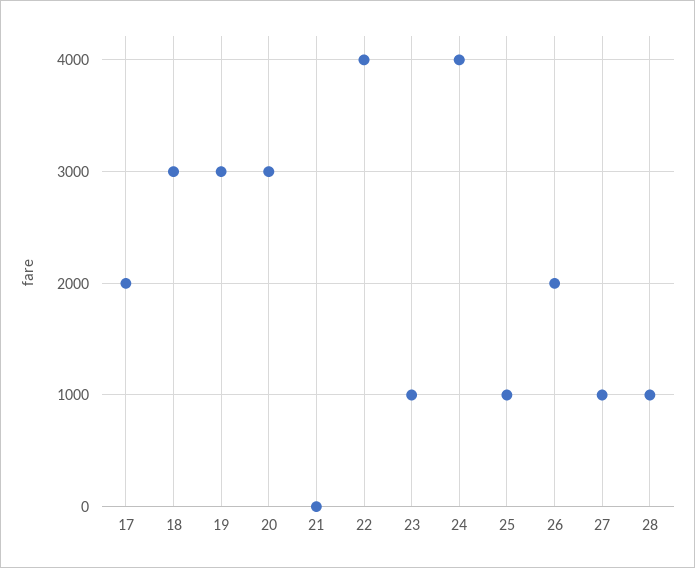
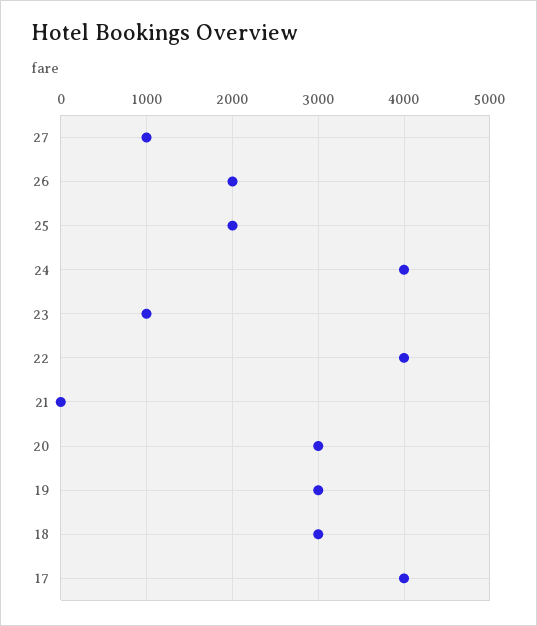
17: 2000 -> 4000
25: 1000 -> 2000
28: 1000 -> none

